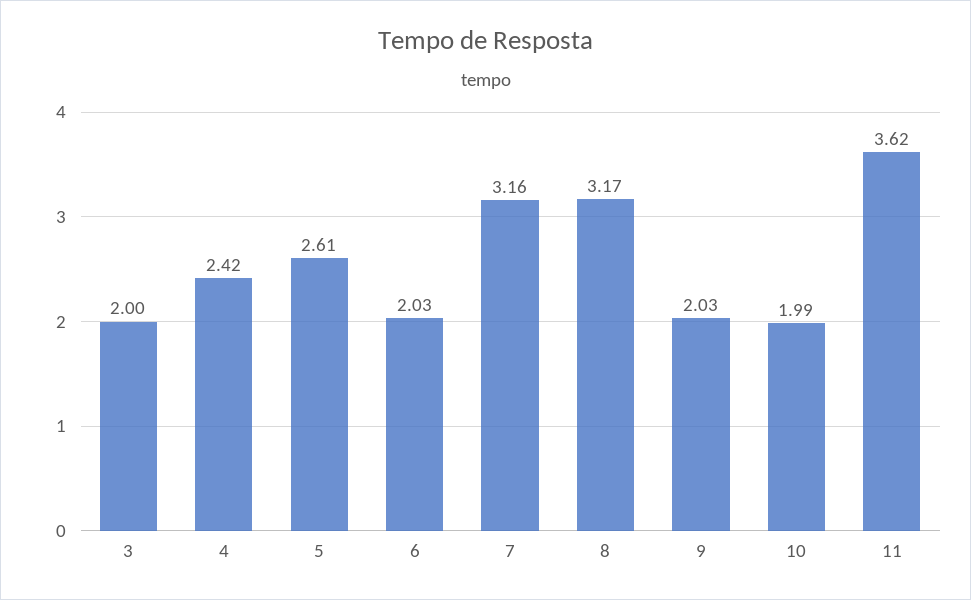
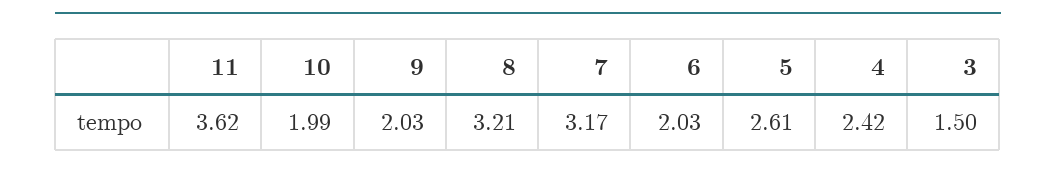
3: 2 -> 1.5
7: 3.16 -> 3.17
8: 3.17 -> 3.21

